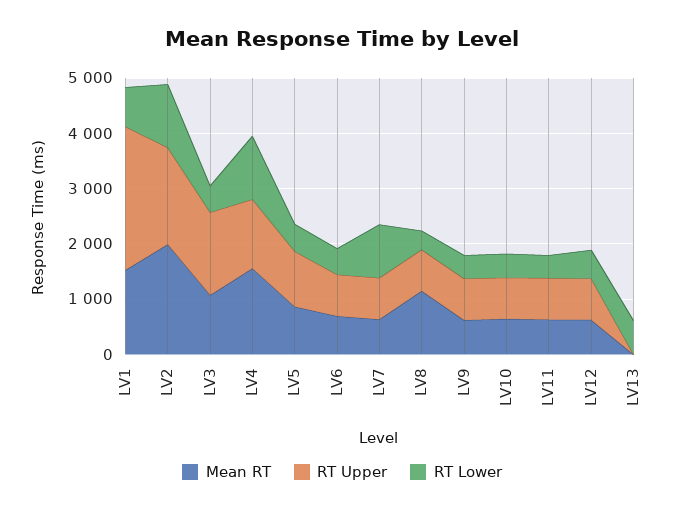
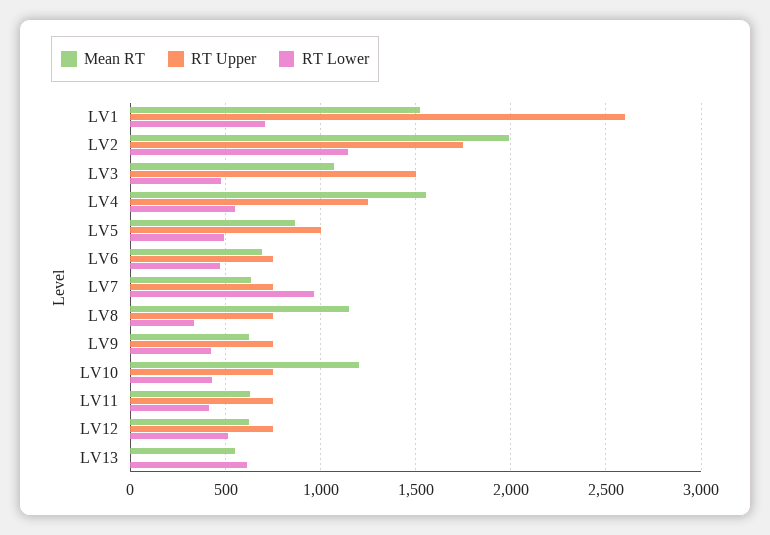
RT Lower, LV4: 1200 -> 550
Mean RT, LV10: 600 -> 1200
Mean RT, LV13: 0 -> 550

